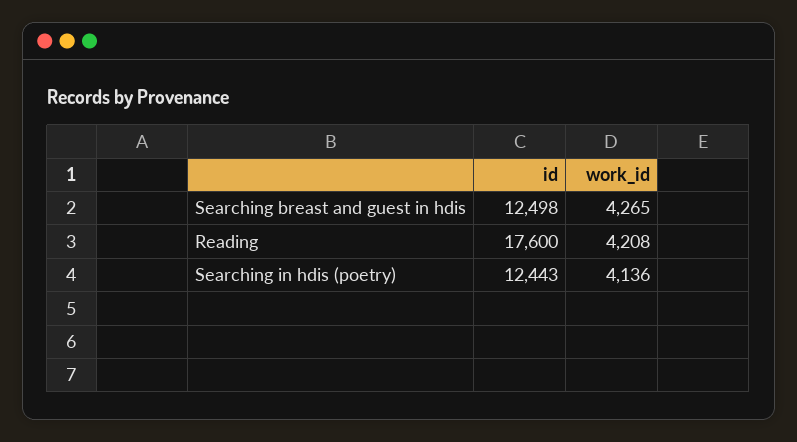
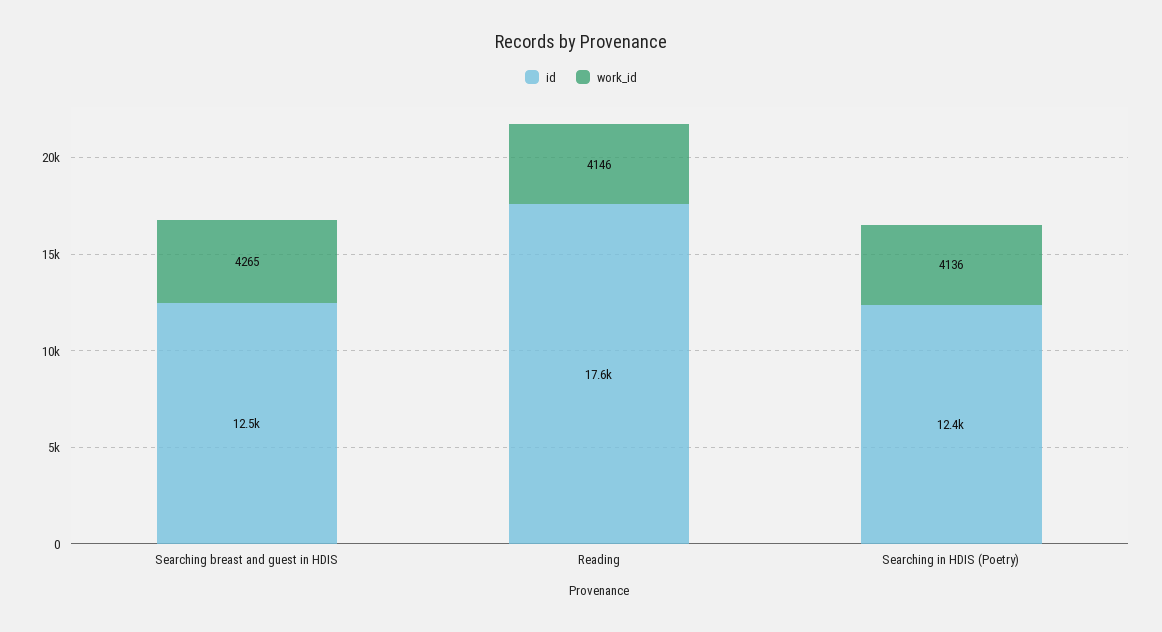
work_id, Reading: 4208 -> 4146

